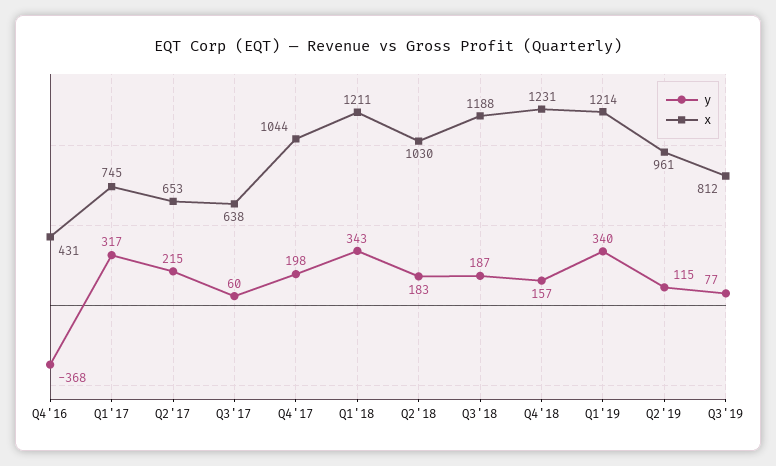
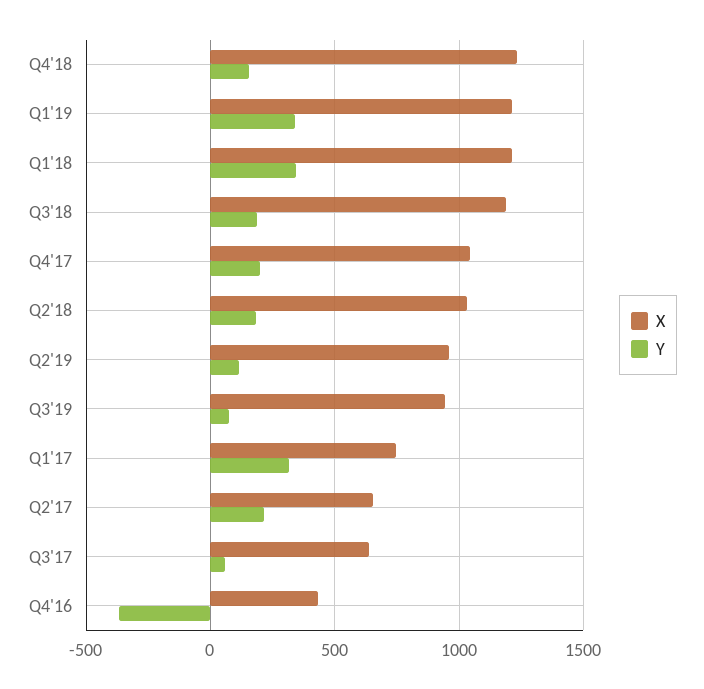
x, Q3'19: 812 -> 950

